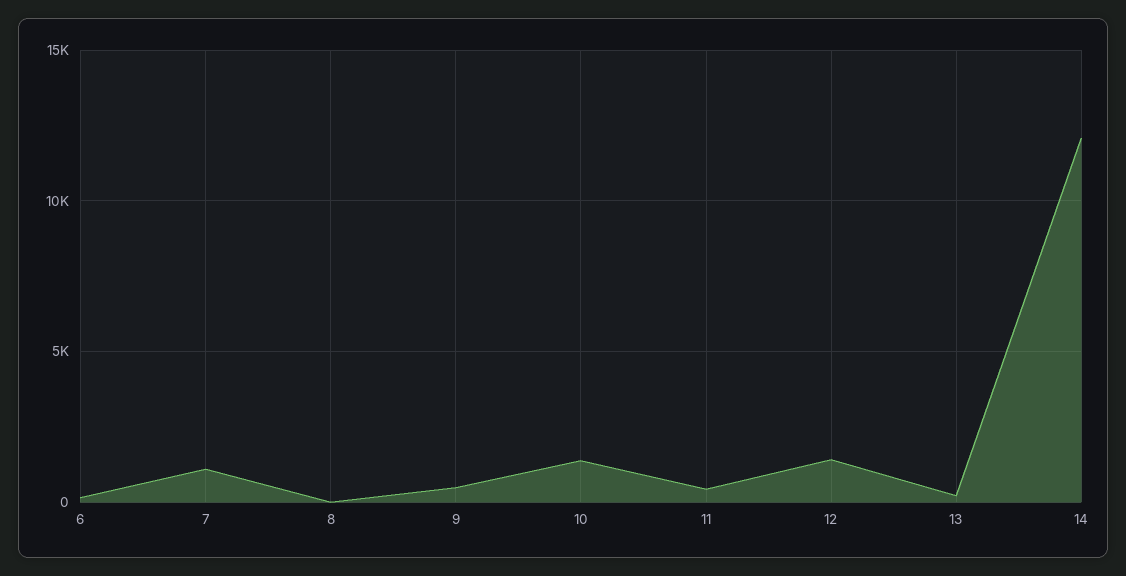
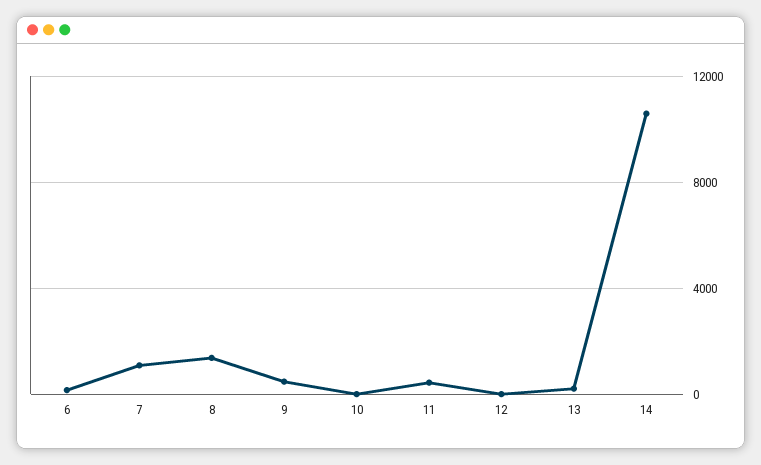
8: 0 -> 1500
10: 1500 -> 0
12: 1500 -> 0
14: 12000 -> 10500

